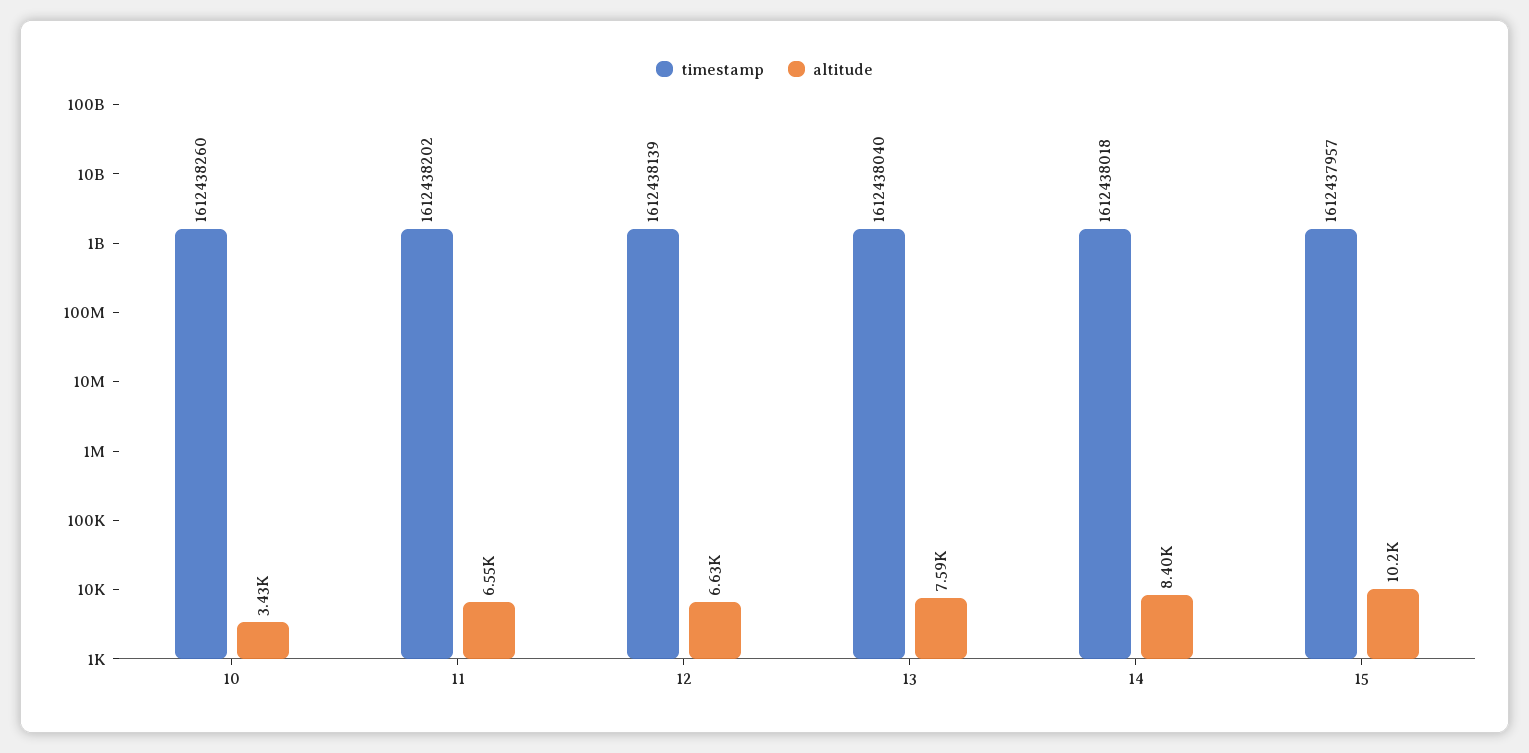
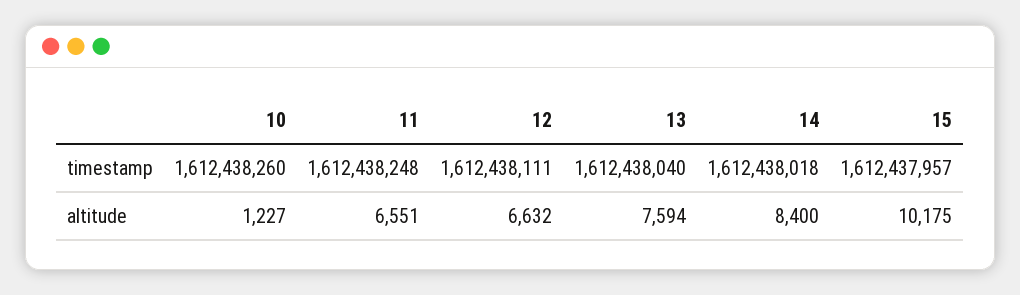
altitude, 10: 3430 -> 1227
timestamp, 11: 1612438202 -> 1612438248
timestamp, 12: 1612438139 -> 1612438111

